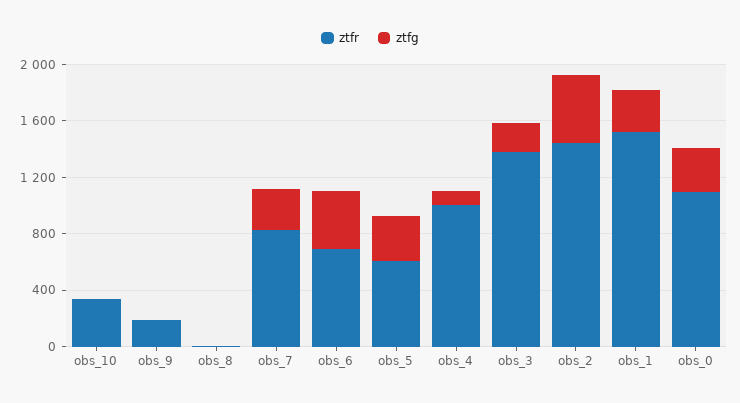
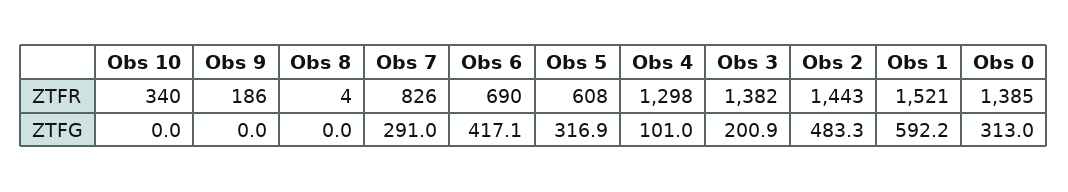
ztfr, obs_4: 1000 -> 1298
ztfg, obs_1: 300 -> 592.2
ztfr, obs_0: 1100 -> 1385

